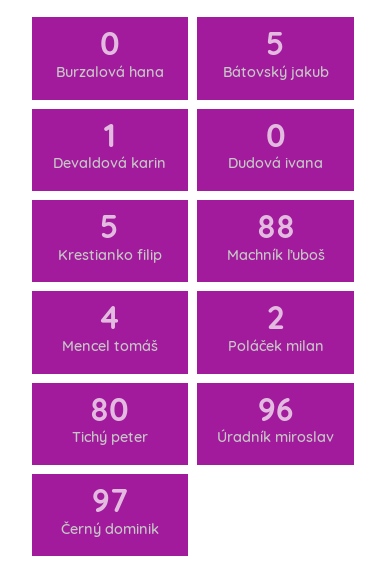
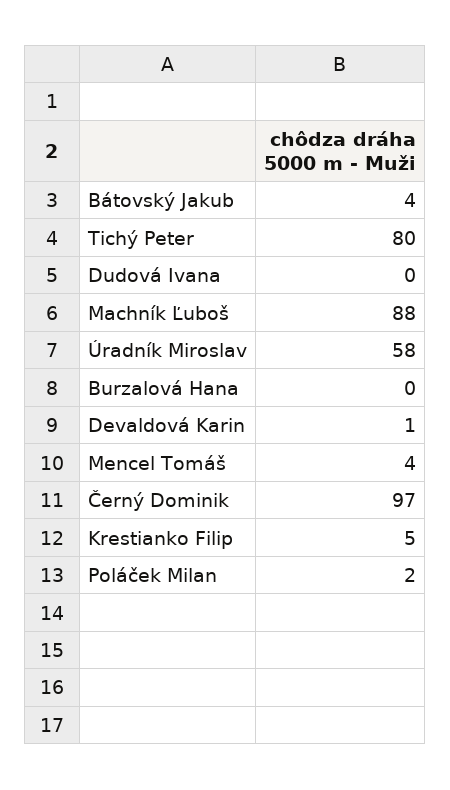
Bátovský jakub: 5 -> 4
Úradník miroslav: 96 -> 58

